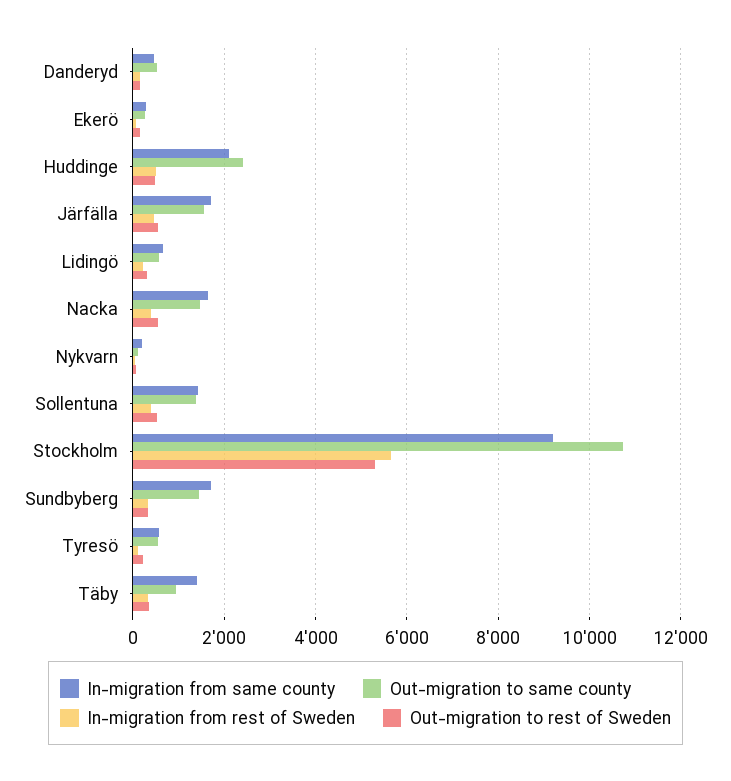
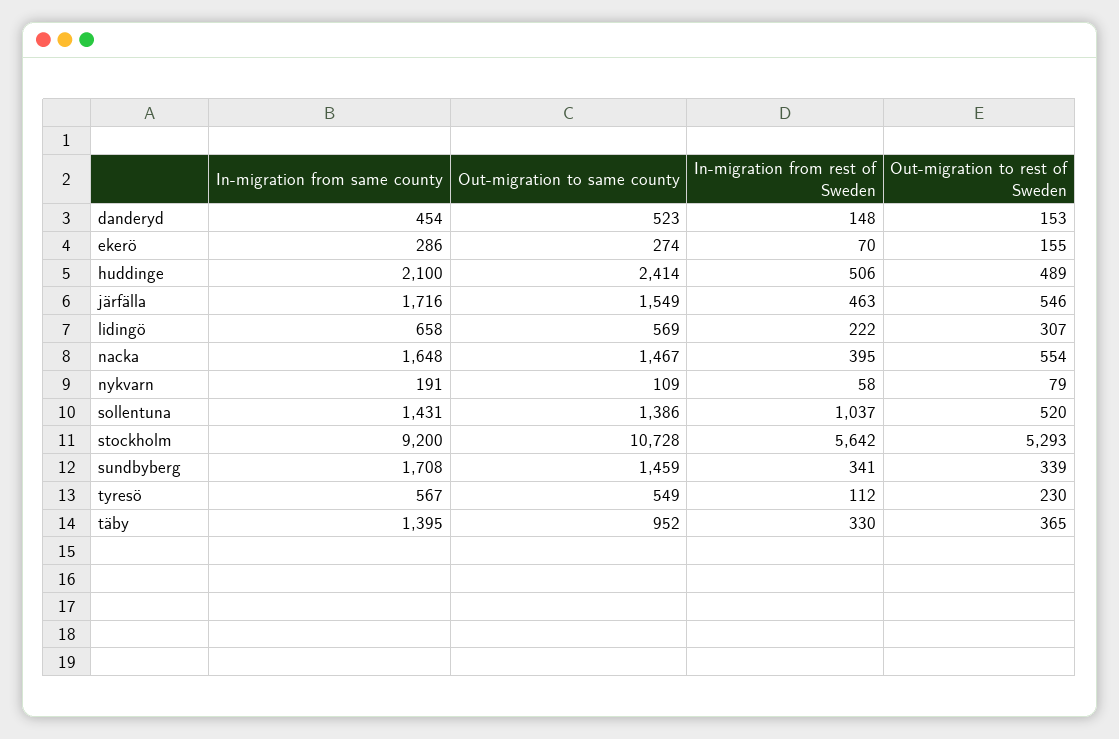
In-migration from rest of Sweden, Sollentuna: 400 -> 1037

